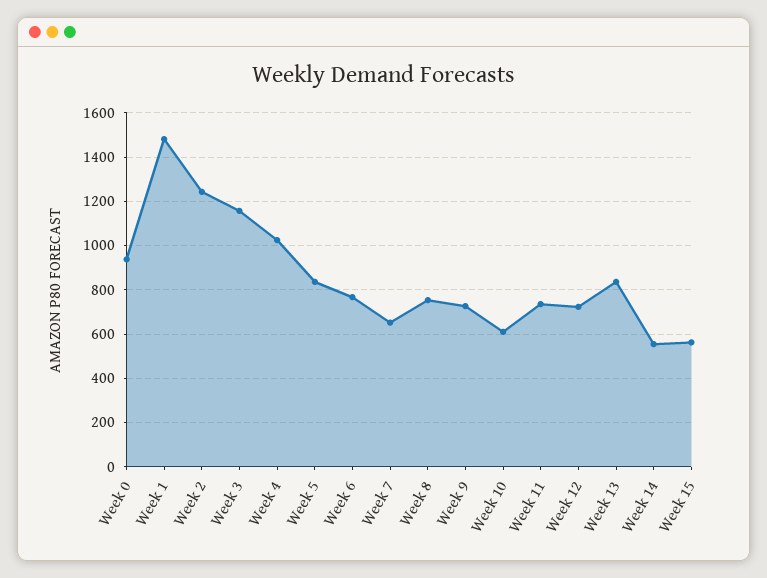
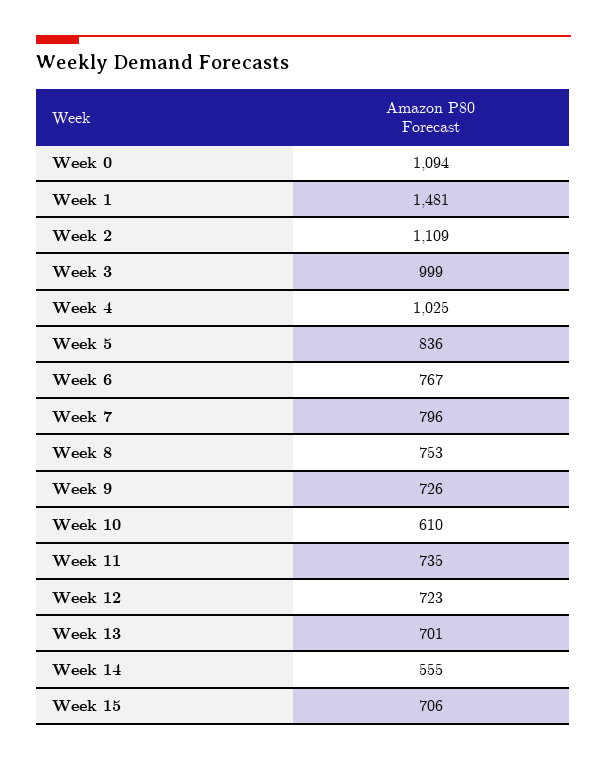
Week 0: 950 -> 1094
Week 2: 1250 -> 1109
Week 3: 1150 -> 999
Week 7: 650 -> 796
Week 13: 850 -> 701
Week 15: 550 -> 706

